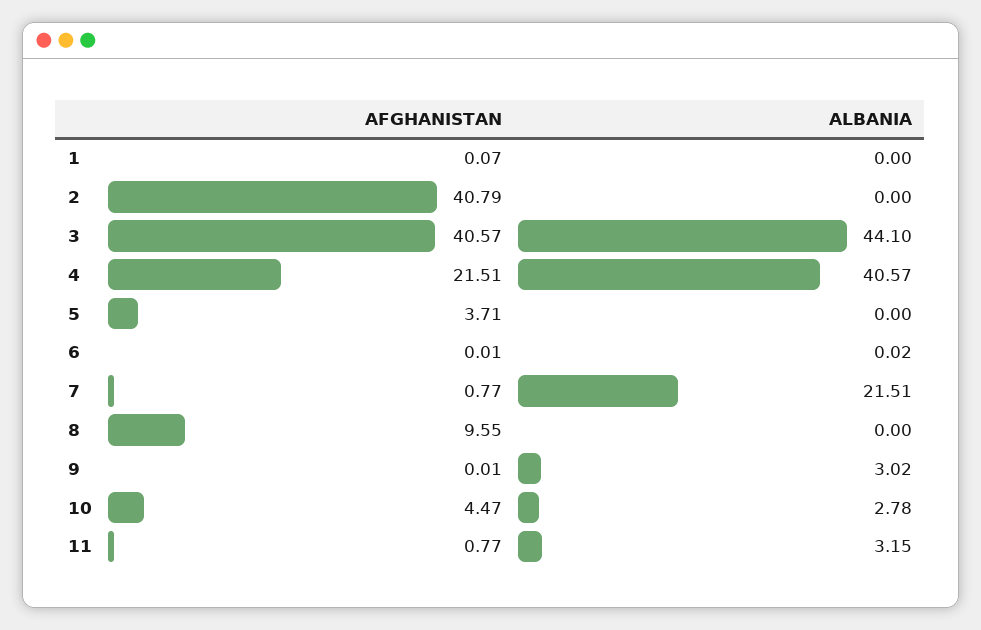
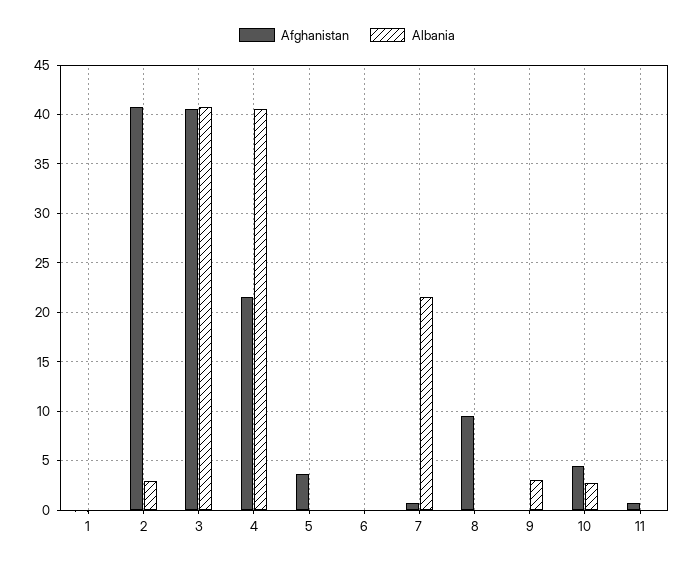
ALBANIA, 2: 0 -> 3
ALBANIA, 3: 44.1 -> 41
ALBANIA, 11: 3.15 -> 0

